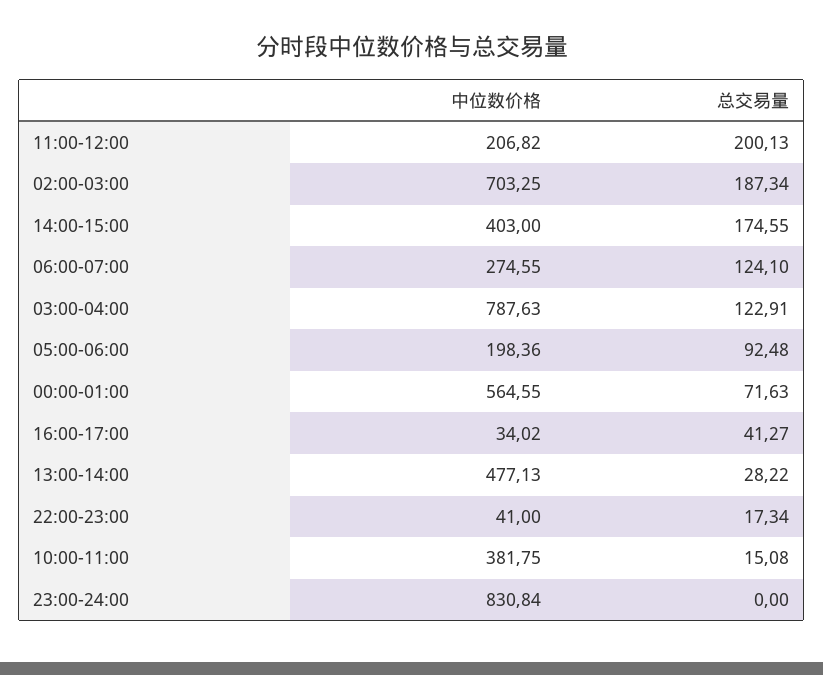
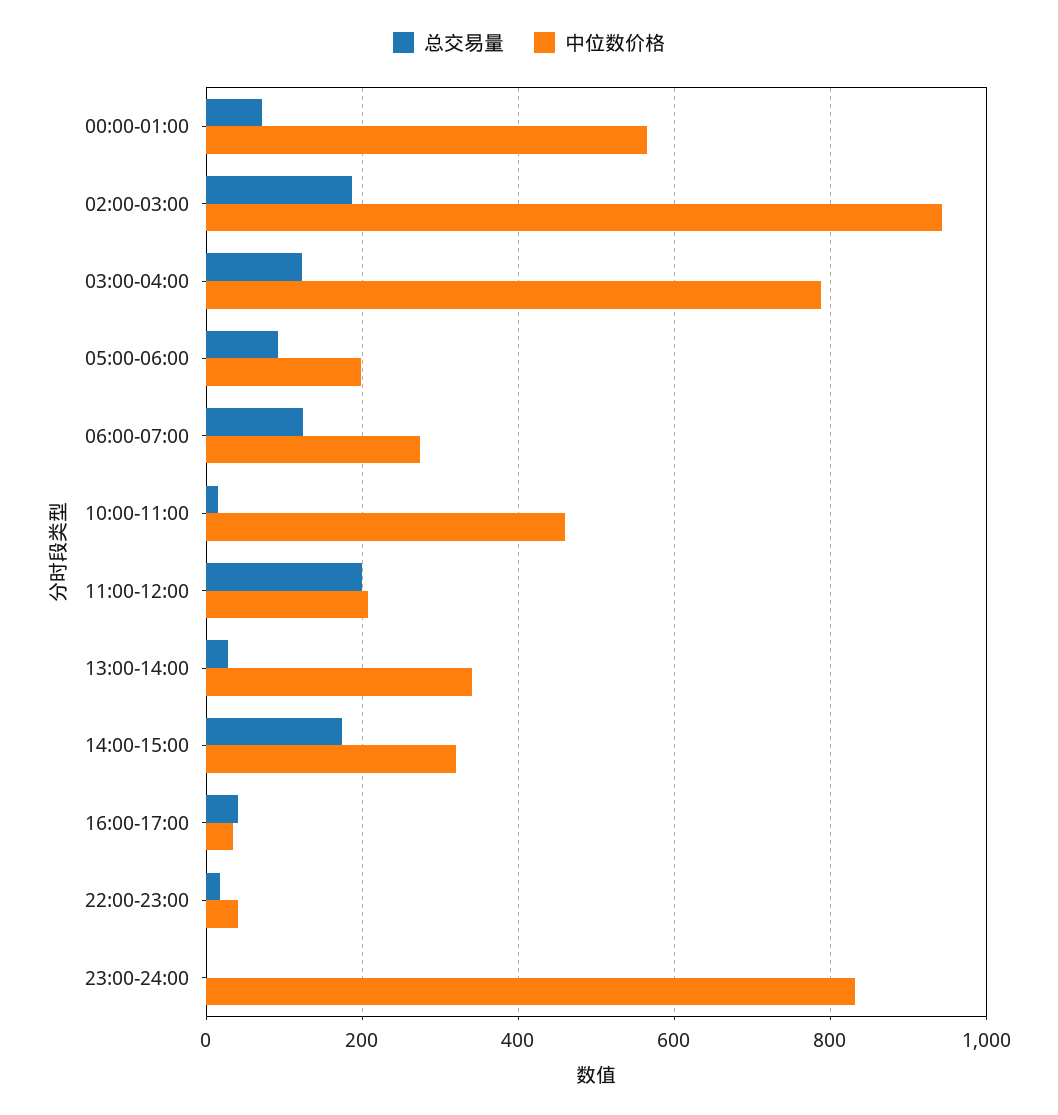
中位数价格, 02:00-03:00: 703.25 -> 940
中位数价格, 14:00-15:00: 403 -> 320
中位数价格, 13:00-14:00: 477.13 -> 340
中位数价格, 10:00-11:00: 381.75 -> 460

